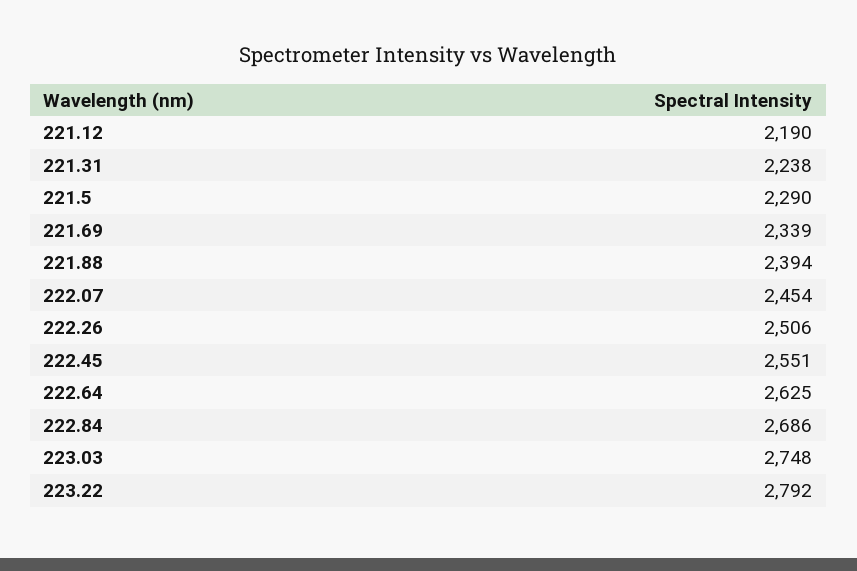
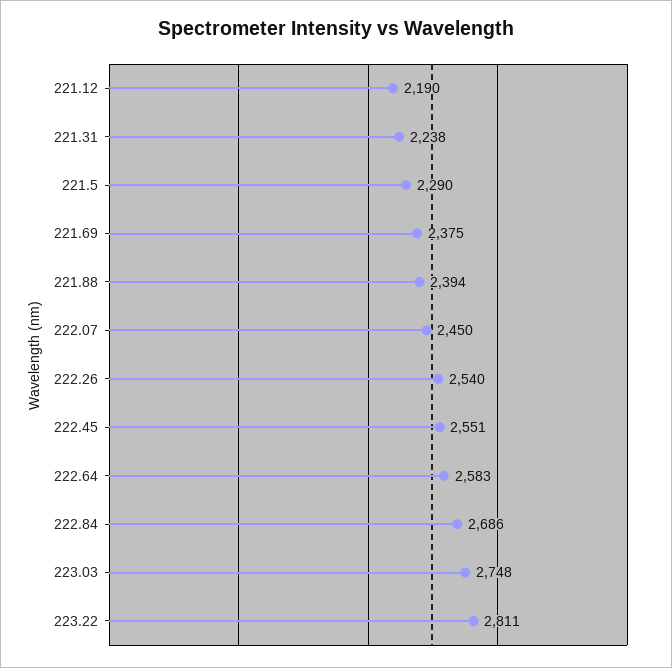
221.69: 2339 -> 2375
222.07: 2454 -> 2450
222.26: 2506 -> 2540
222.64: 2625 -> 2583
223.22: 2792 -> 2811

